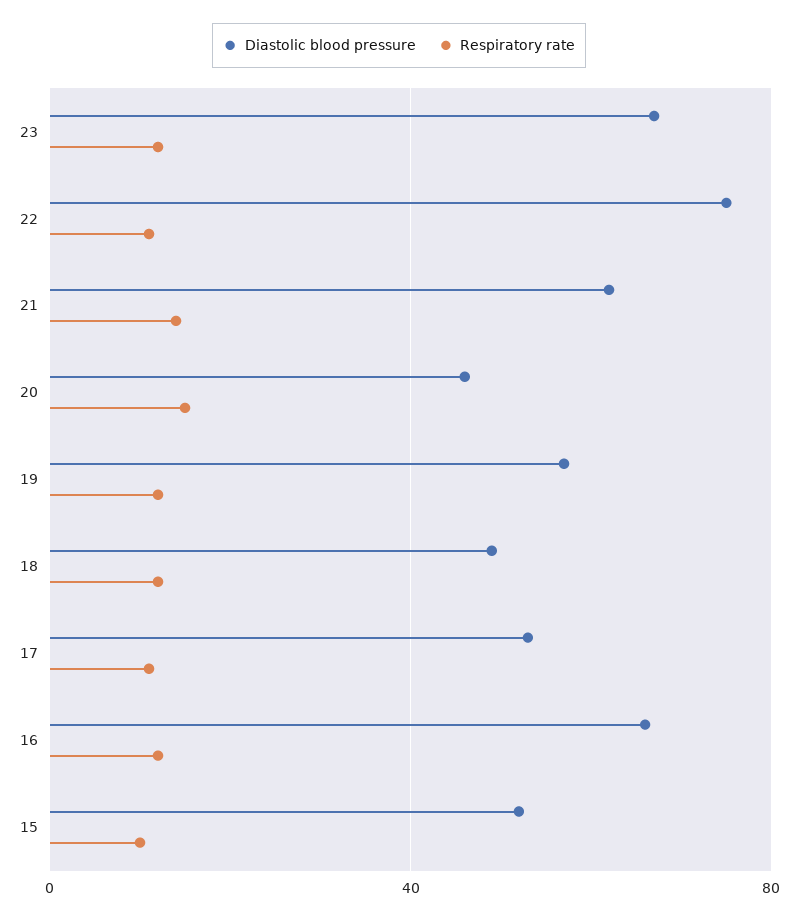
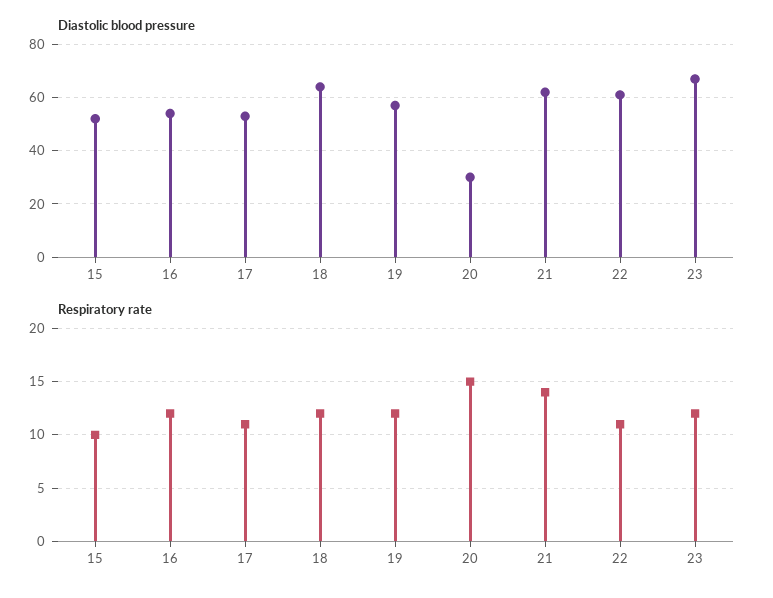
Diastolic blood pressure, 22: 75 -> 60
Diastolic blood pressure, 20: 45 -> 30
Diastolic blood pressure, 18: 50 -> 65
Diastolic blood pressure, 16: 65 -> 55

